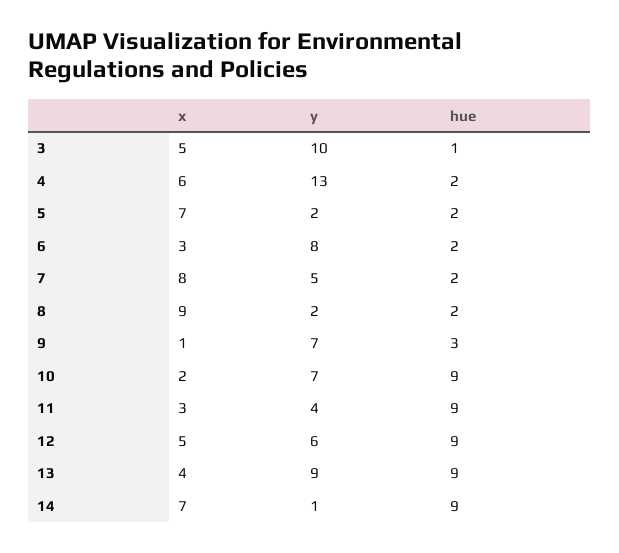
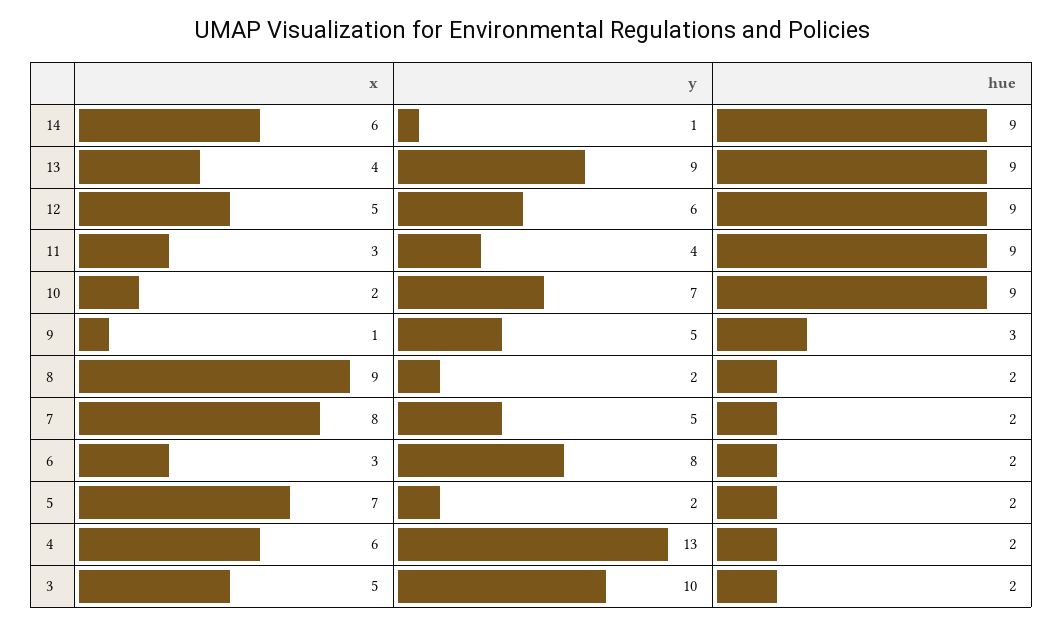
hue, 3: 1 -> 2
y, 9: 7 -> 5
x, 14: 7 -> 6

